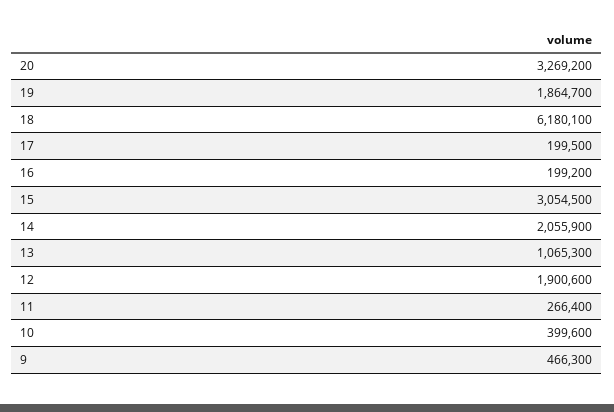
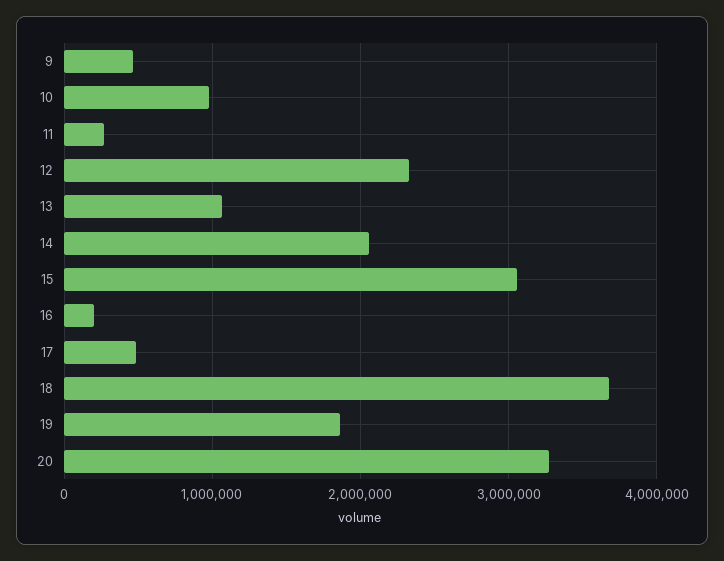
18: 6180100 -> 3700000
17: 199500 -> 500000
12: 1900600 -> 2300000
10: 399600 -> 1000000

